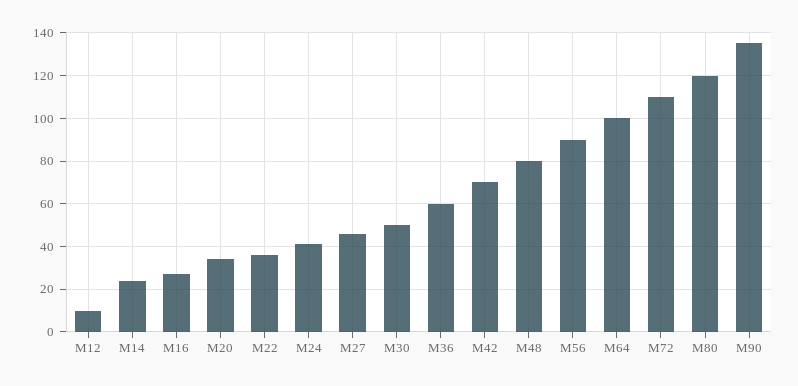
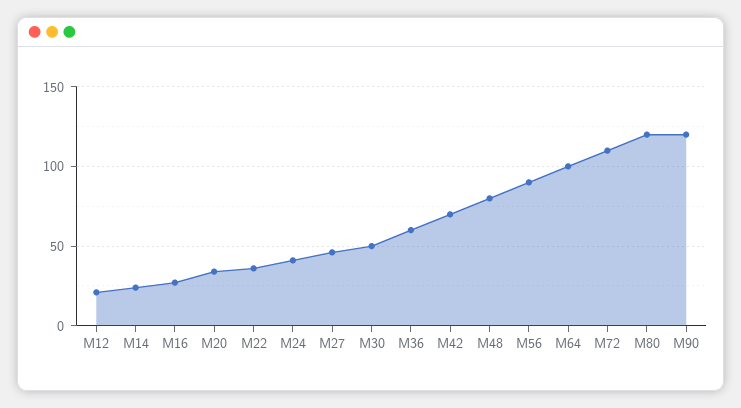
M12: 10 -> 20
M90: 135 -> 120

